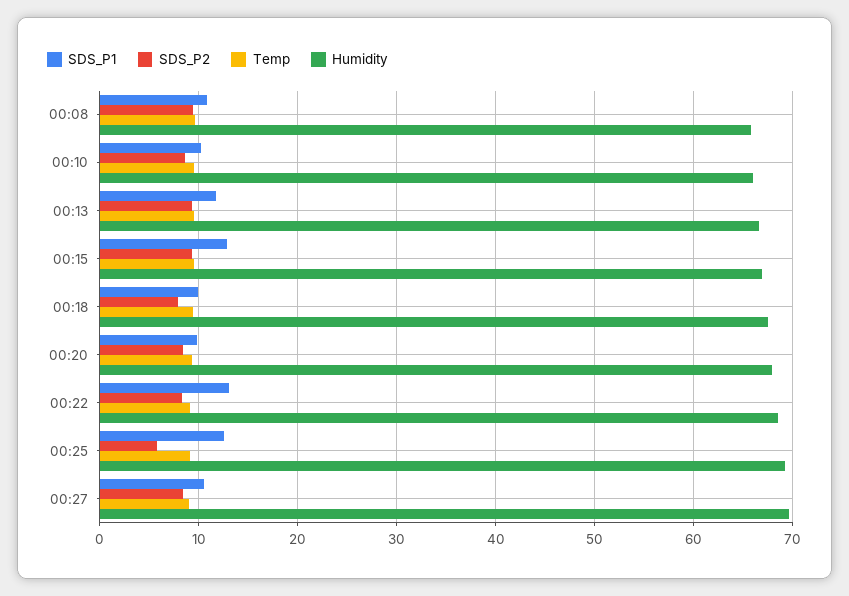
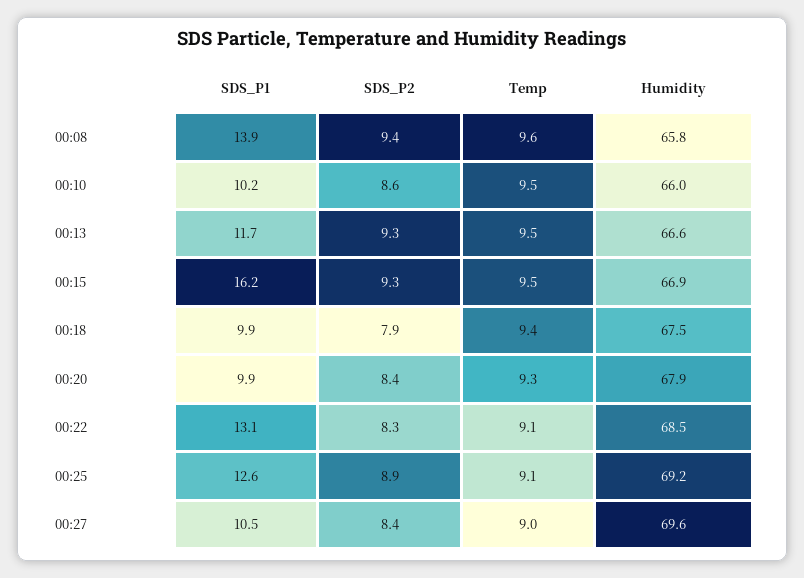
SDS_P1, 00:08: 11 -> 13.9
SDS_P1, 00:15: 13 -> 16.2
SDS_P2, 00:25: 6 -> 8.9

